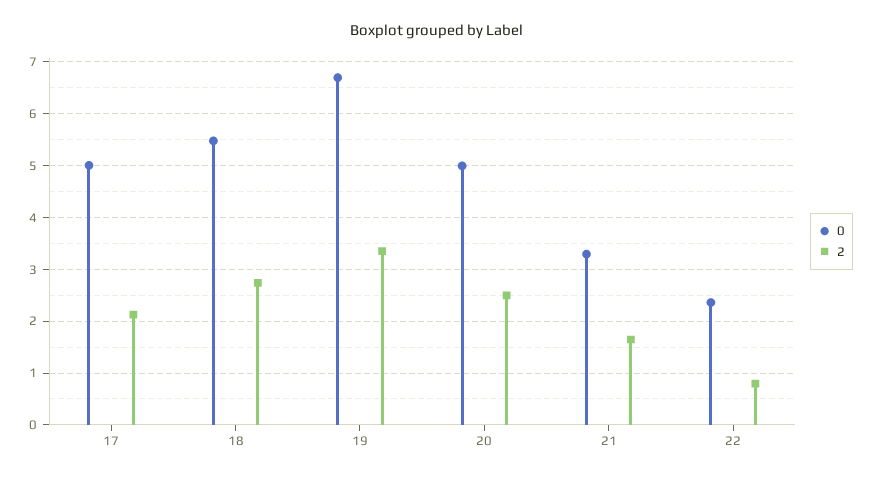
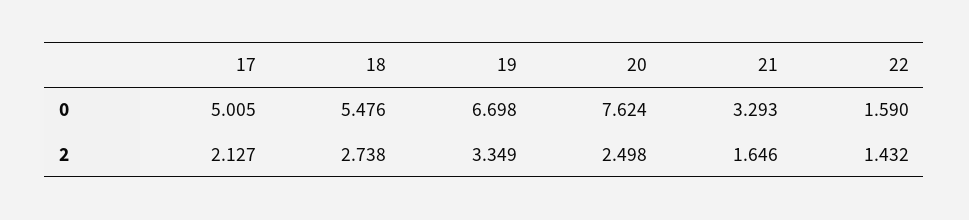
0, 20: 5 -> 7.624
0, 22: 2.4 -> 1.59
2, 22: 0.8 -> 1.432

